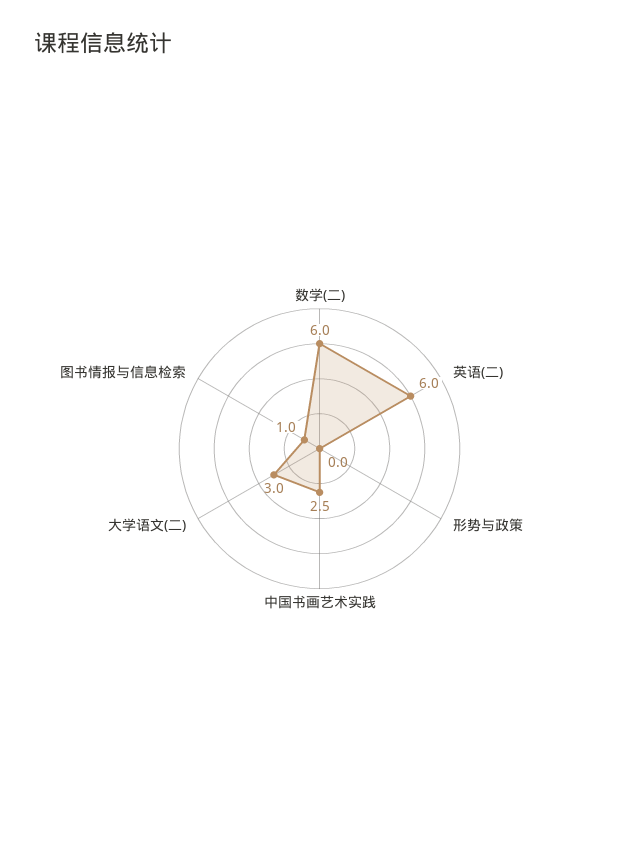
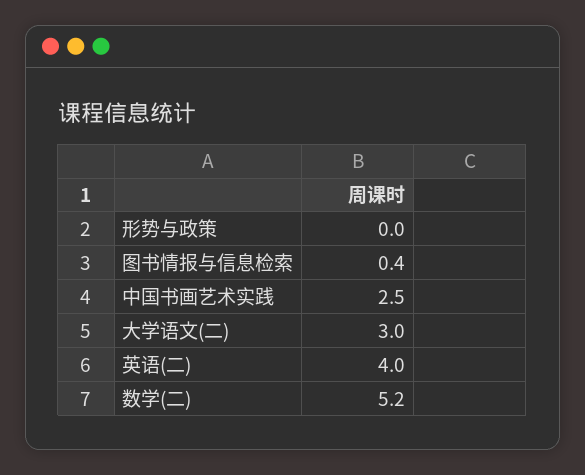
数学(二): 6 -> 5.2
英语(二): 6 -> 4
图书情报与信息检索: 1 -> 0.4

